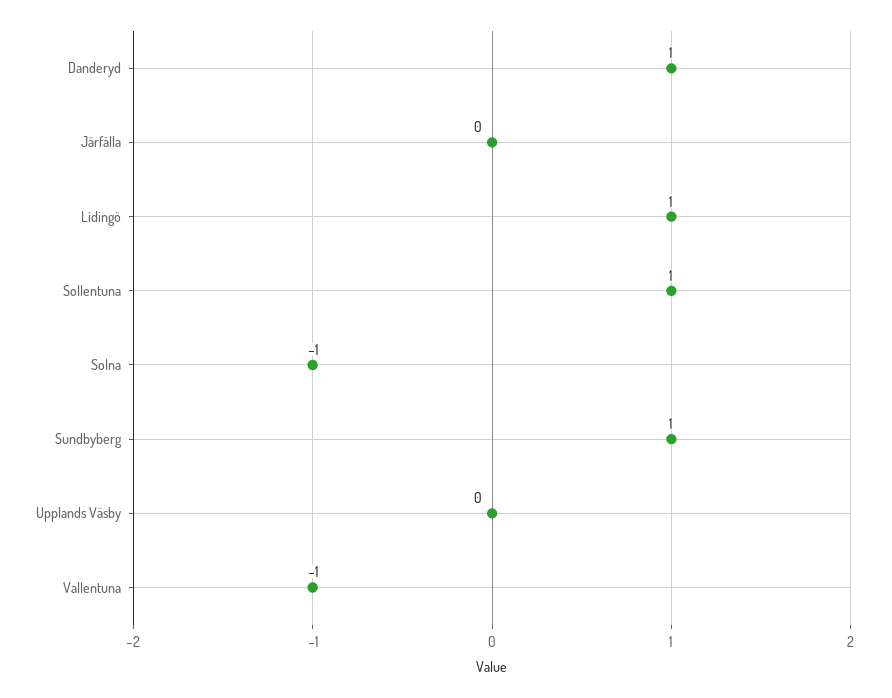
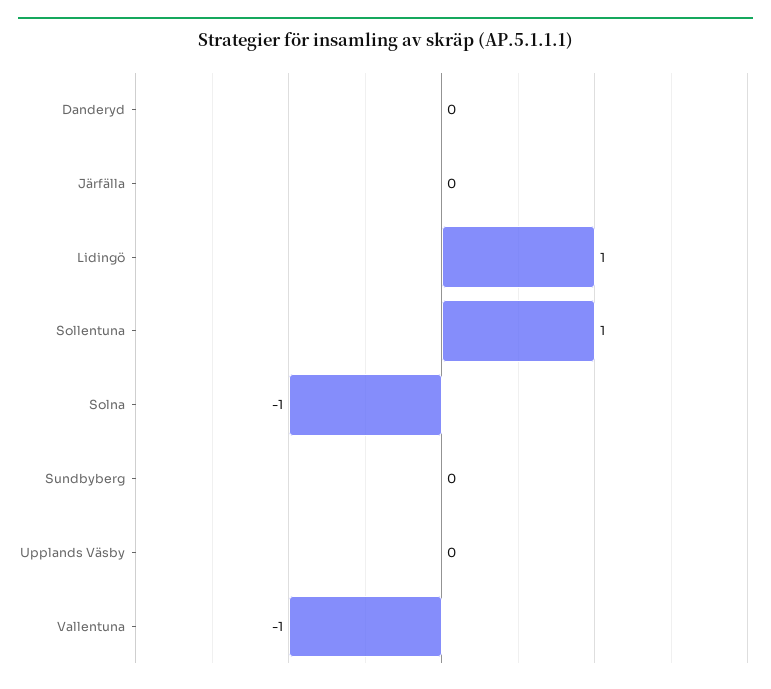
Danderyd: 1 -> 0
Sundbyberg: 1 -> 0

